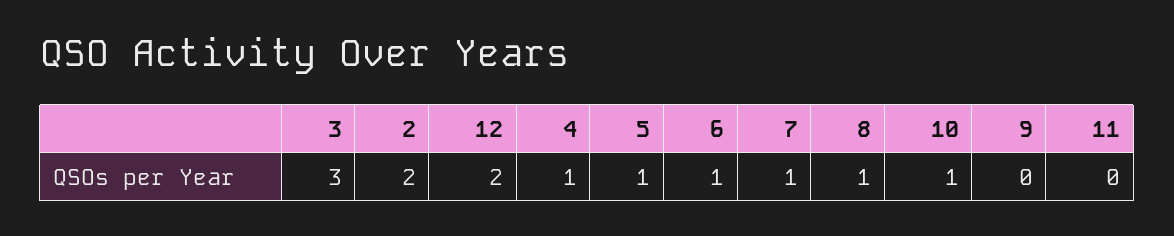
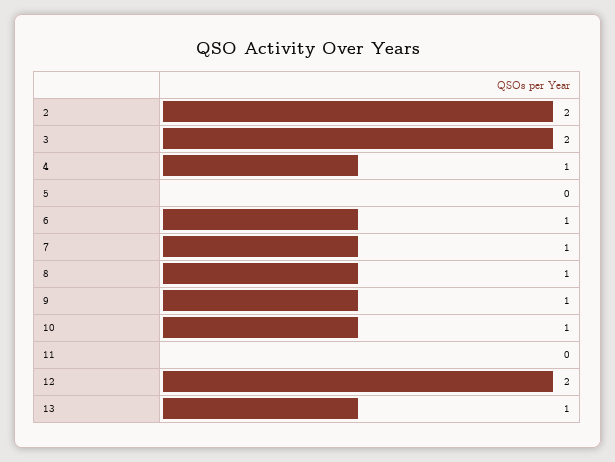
3: 3 -> 2
5: 1 -> 0
9: 0 -> 1
13: none -> 1

